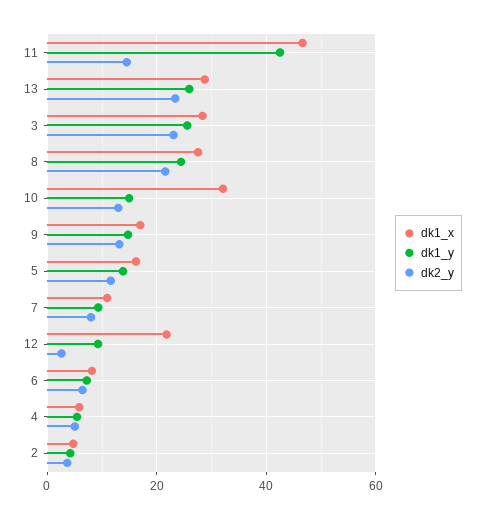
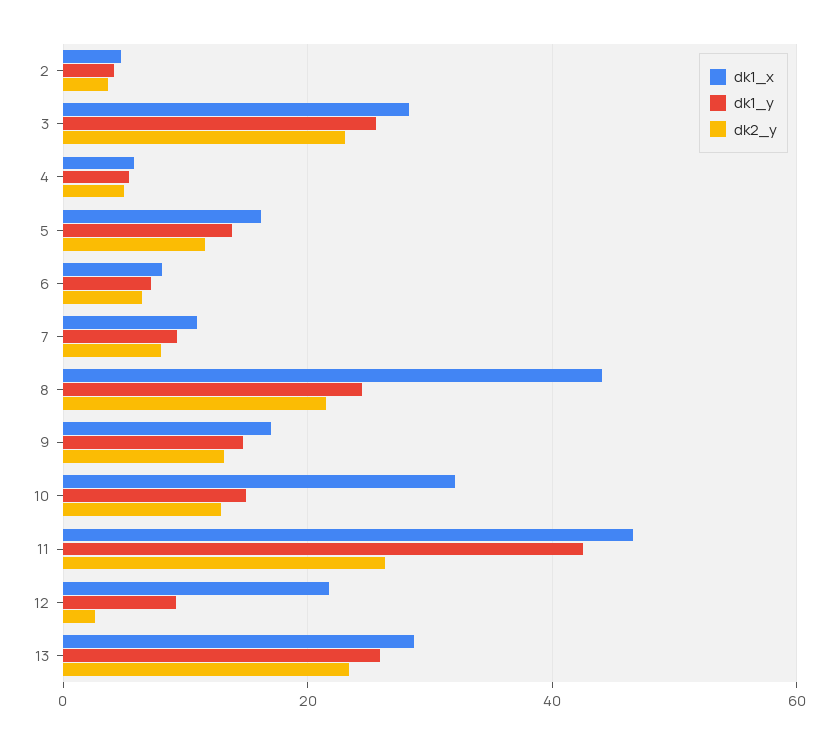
dk2_y, 11: 14 -> 26
dk1_x, 8: 28 -> 44

